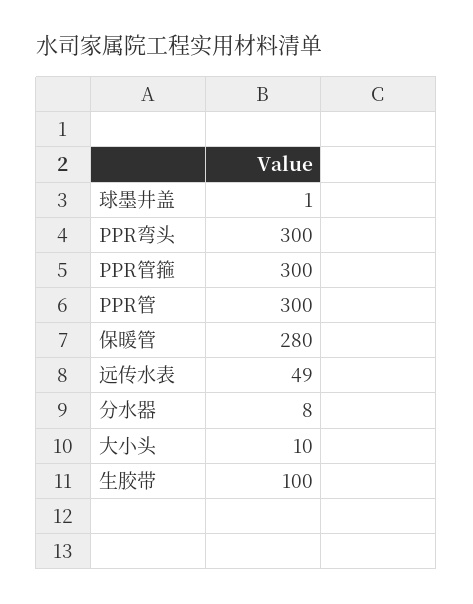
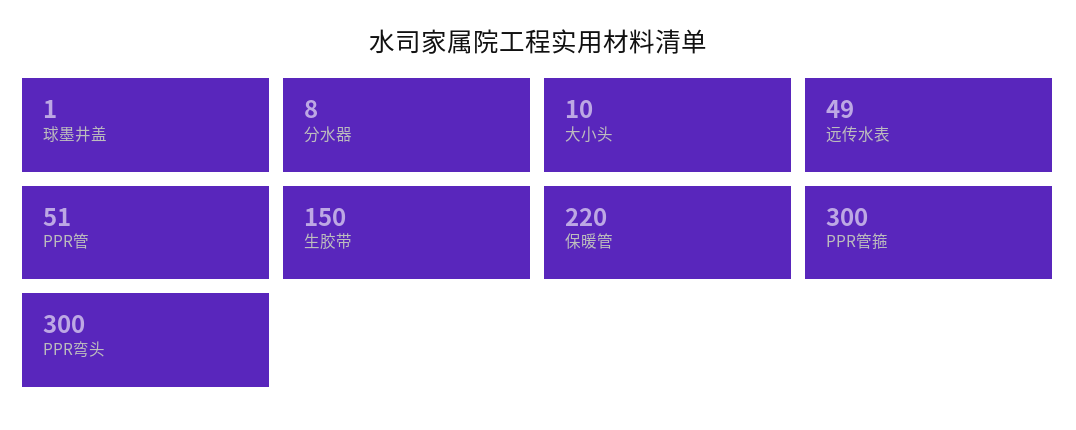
PPR管: 300 -> 51
保暖管: 280 -> 220
生胶带: 100 -> 150

